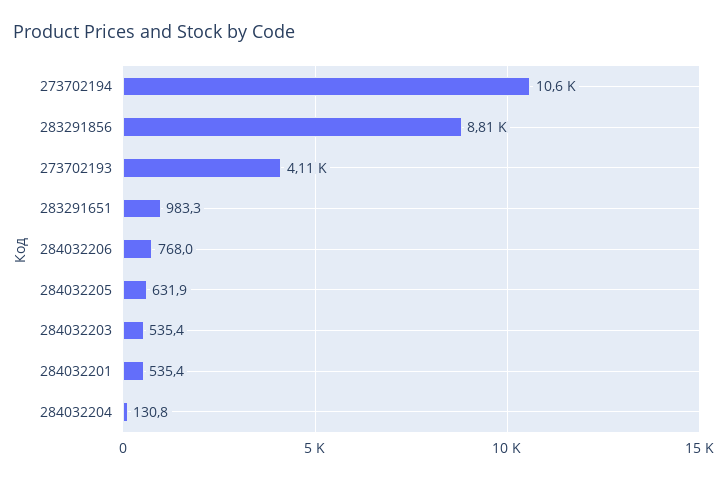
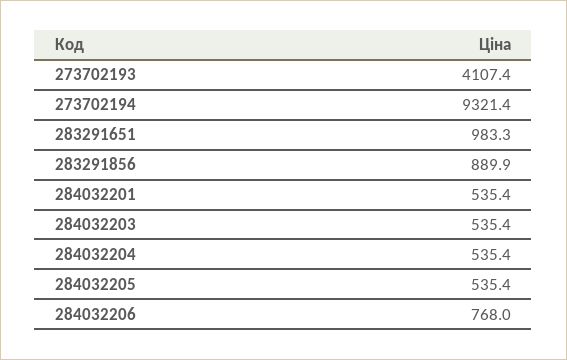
273702194: 10600 -> 9321.4
283291856: 8810 -> 889.9
284032205: 631.9 -> 535.4
284032204: 130.8 -> 535.4

